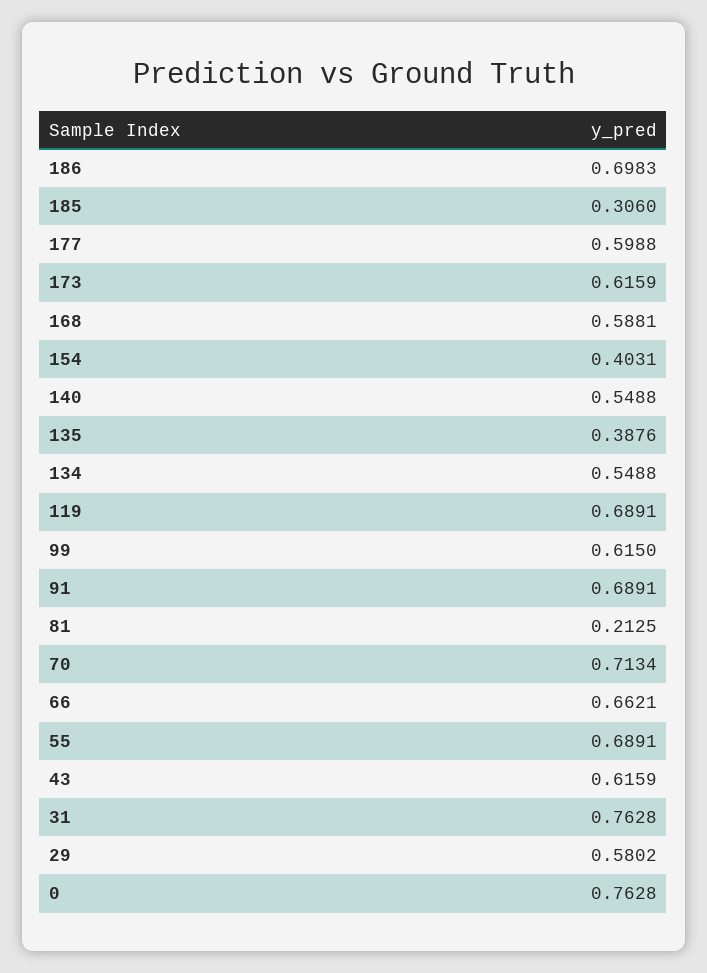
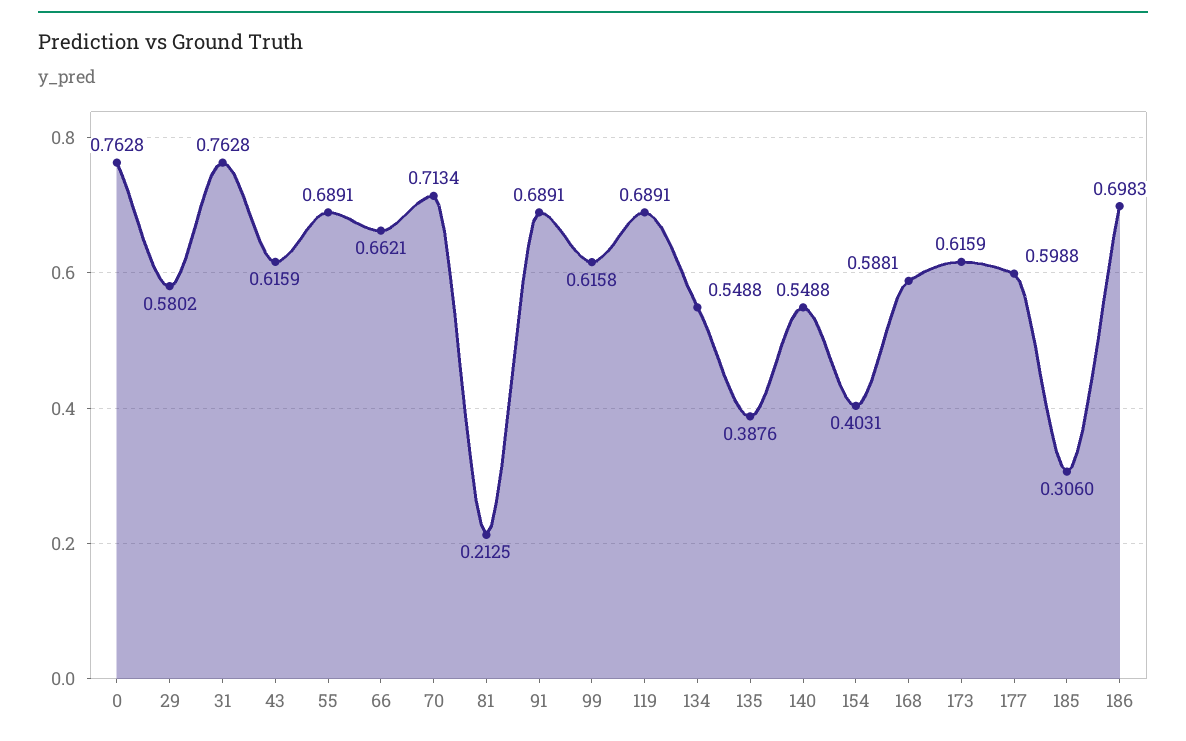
99: 0.615 -> 0.6158

